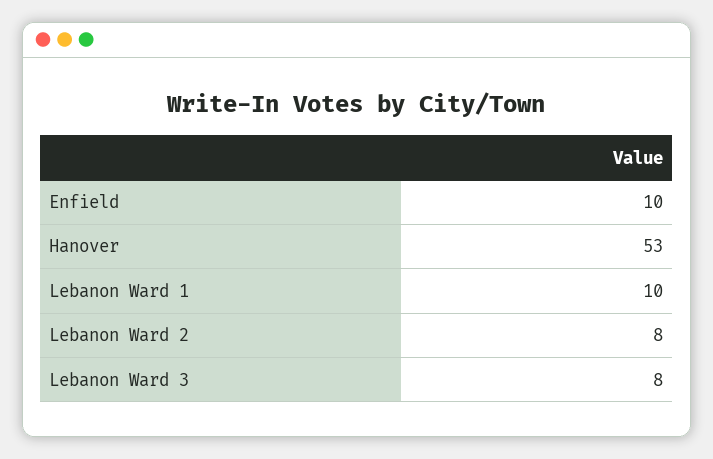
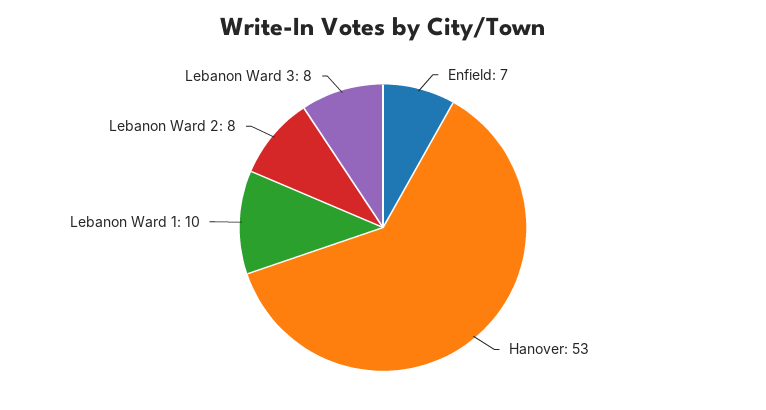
Enfield: 10 -> 7

